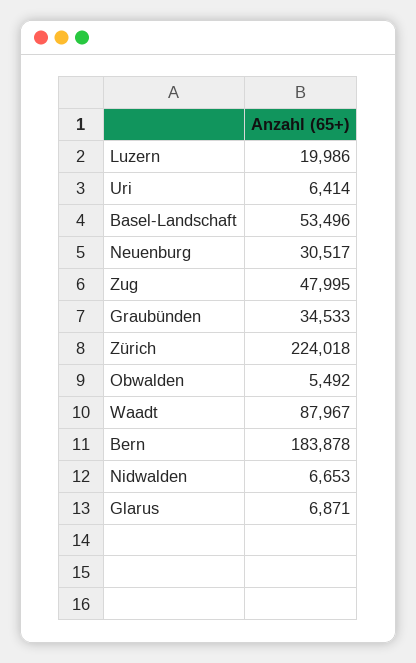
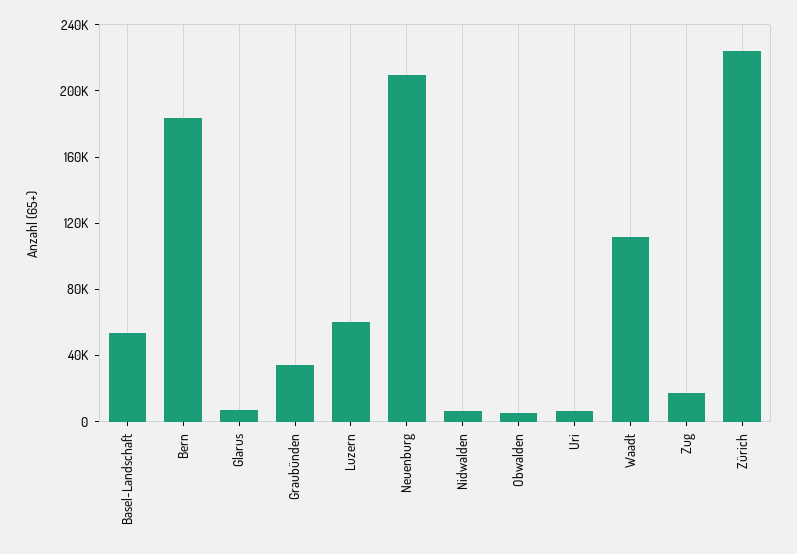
Luzern: 19986 -> 60000
Neuenburg: 30517 -> 210000
Zug: 47995 -> 20000
Waadt: 87967 -> 110000

